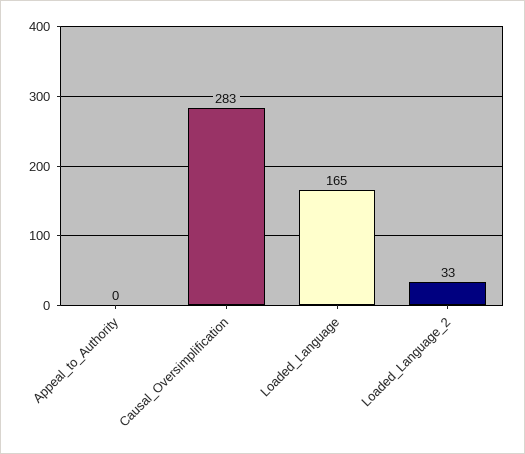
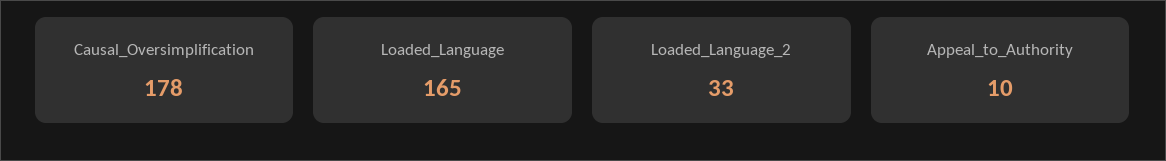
Appeal_to_Authority: 0 -> 10
Causal_Oversimplification: 283 -> 178

